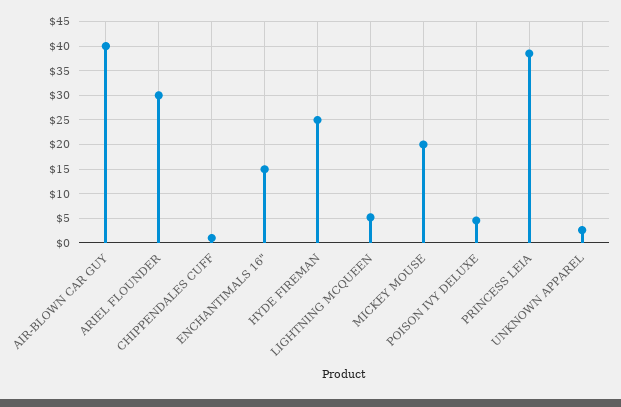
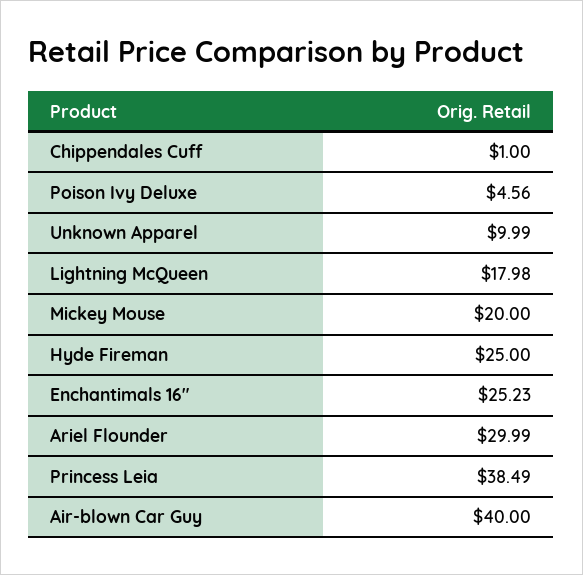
ENCHANTIMALS 16": 15 -> 25.23
LIGHTNING MCQUEEN: 5 -> 17.98
UNKNOWN APPAREL: 2.5 -> 9.99

